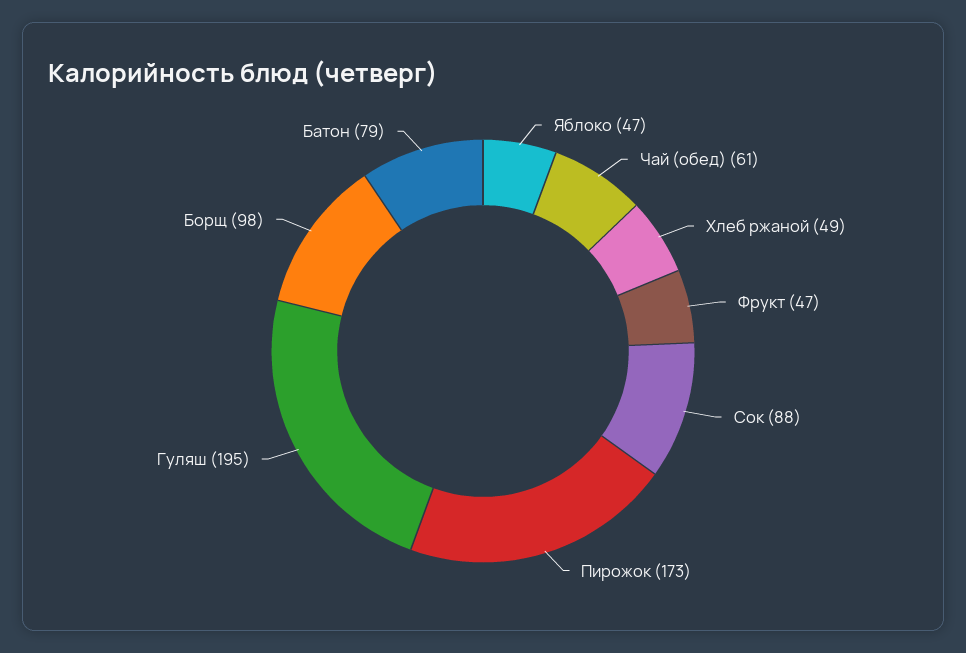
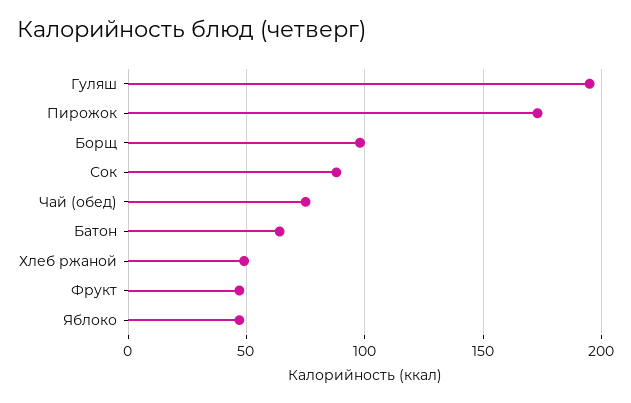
Чай (обед): 61 -> 75
Батон: 79 -> 65

